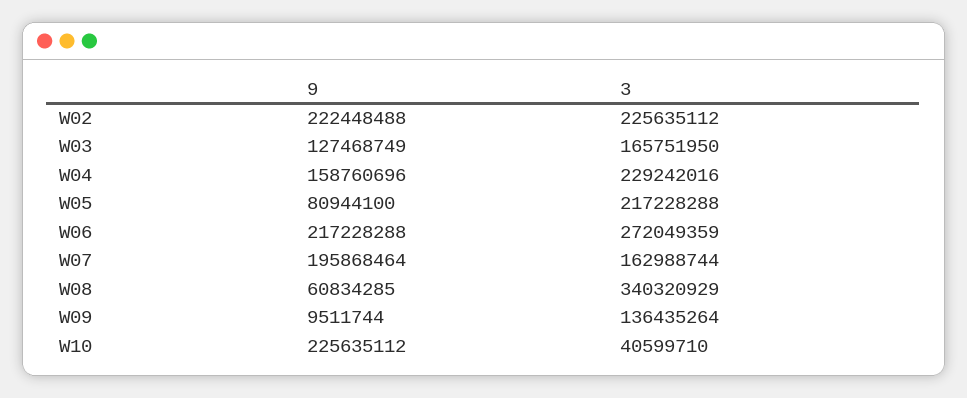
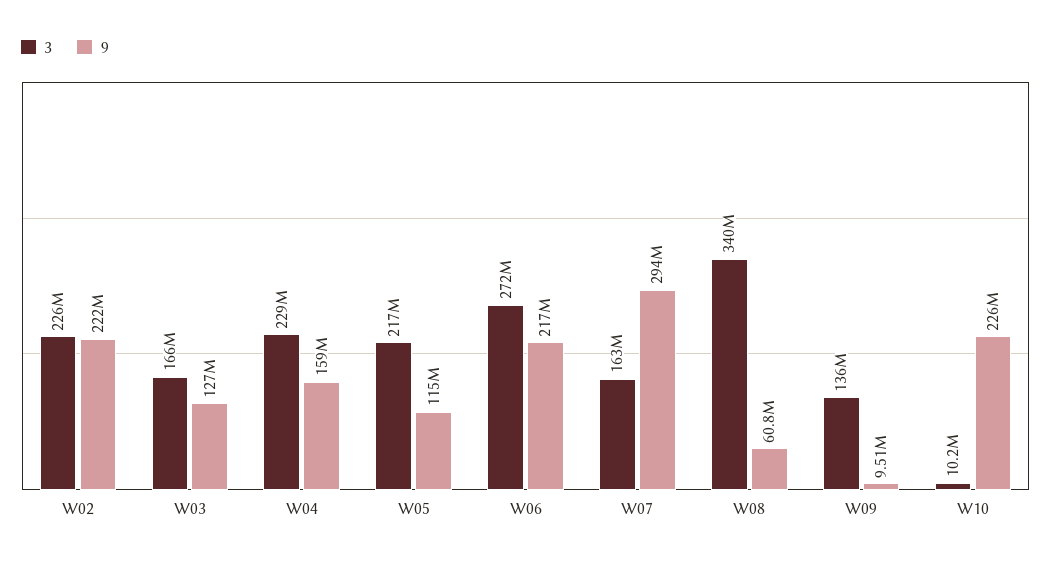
9, W05: 80944100 -> 115000000
9, W07: 195868464 -> 294000000
3, W10: 40599710 -> 10200000

